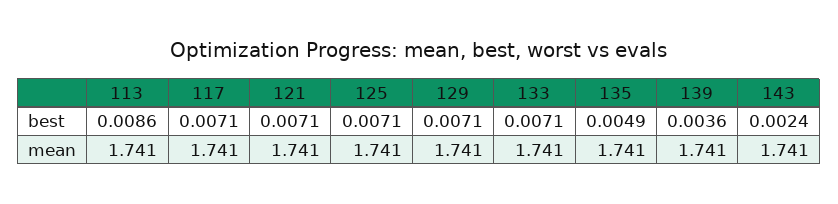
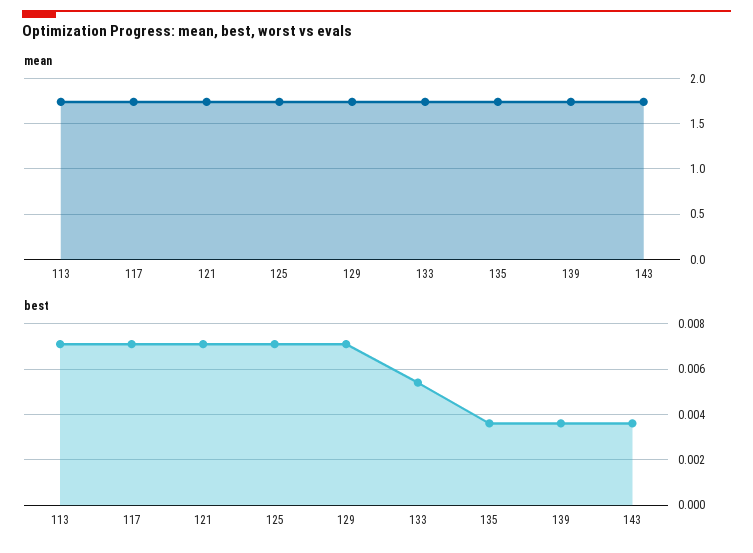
best, 113: 0.0086 -> 0.007
best, 133: 0.0071 -> 0.0055
best, 135: 0.0049 -> 0.0035
best, 143: 0.0024 -> 0.0035

